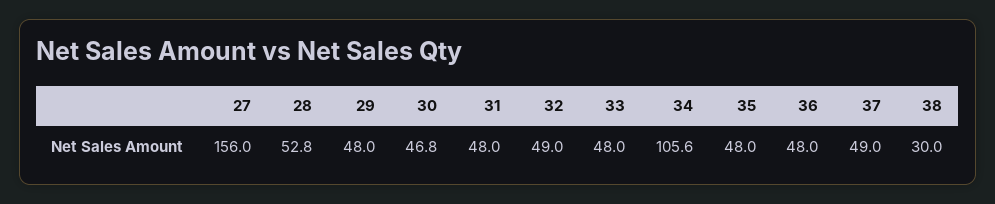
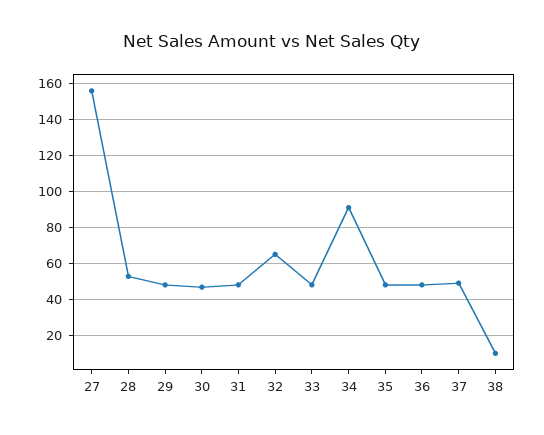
32: 49 -> 65
34: 105.6 -> 90
38: 30 -> 10

